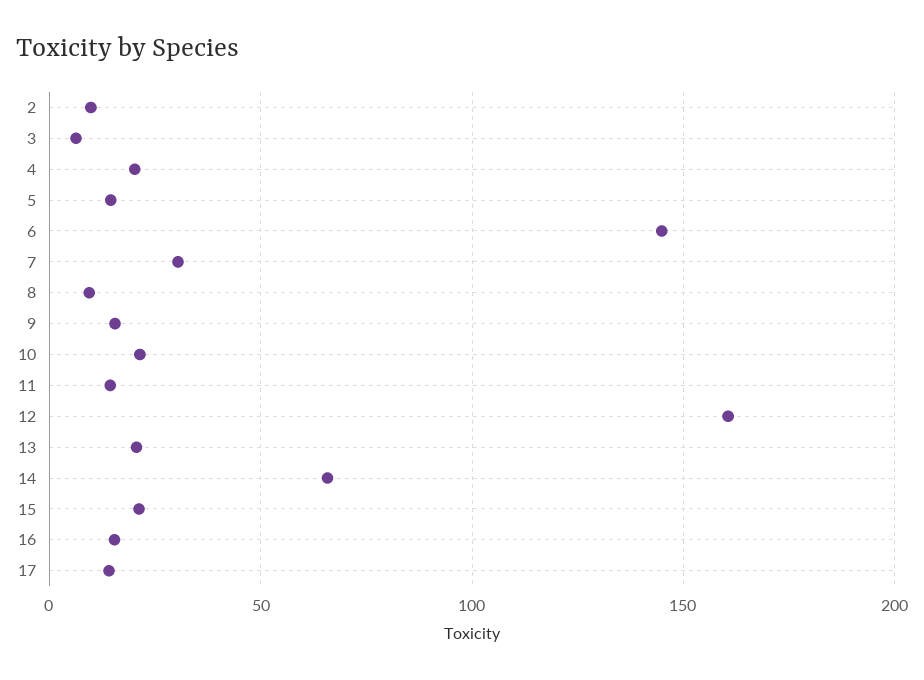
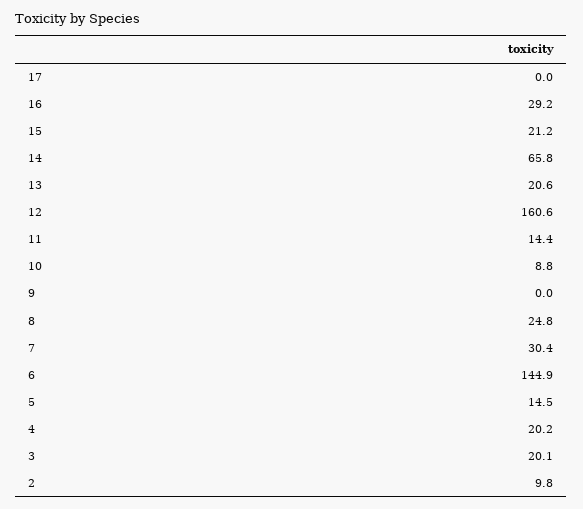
3: 5 -> 20.1
8: 10 -> 24.8
9: 15 -> 0
10: 20 -> 8.8
16: 15 -> 29.2
17: 15 -> 0

